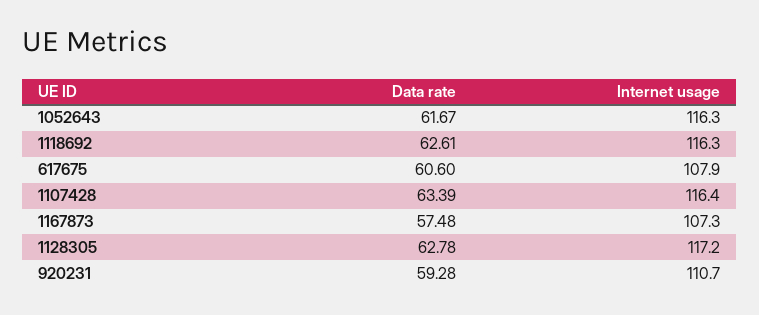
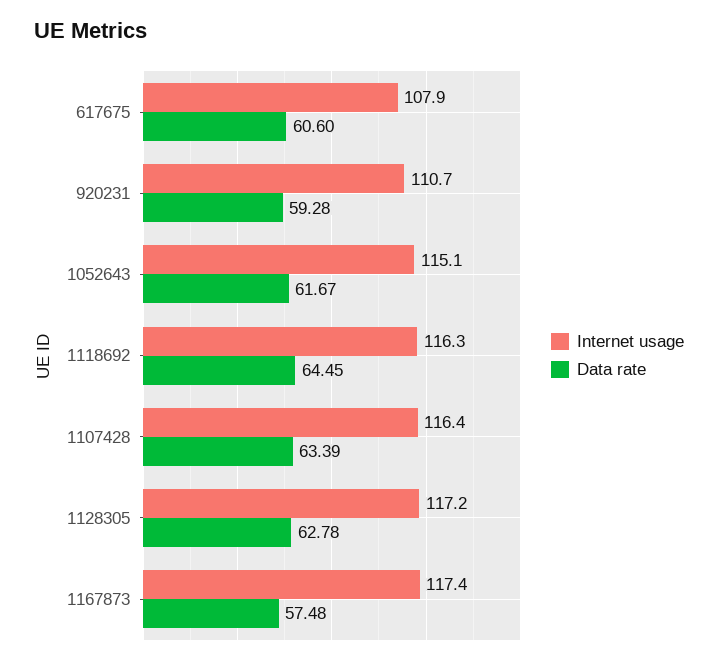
Internet usage, 1052643: 116.3 -> 115.1
Data rate, 1118692: 62.61 -> 64.45
Internet usage, 1167873: 107.3 -> 117.4

